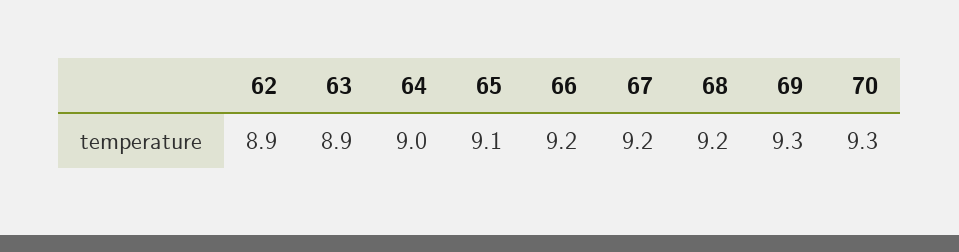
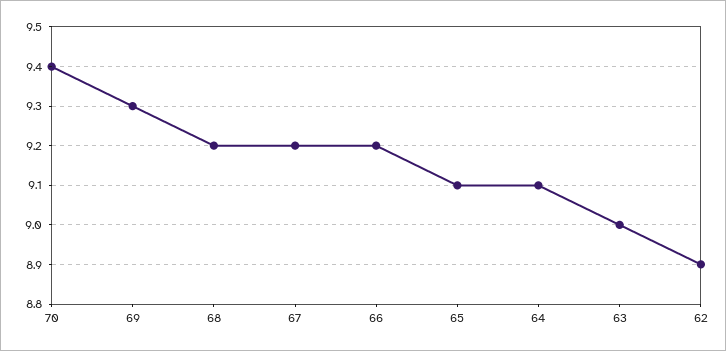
63: 8.9 -> 9
64: 9 -> 9.1
70: 9.3 -> 9.4

